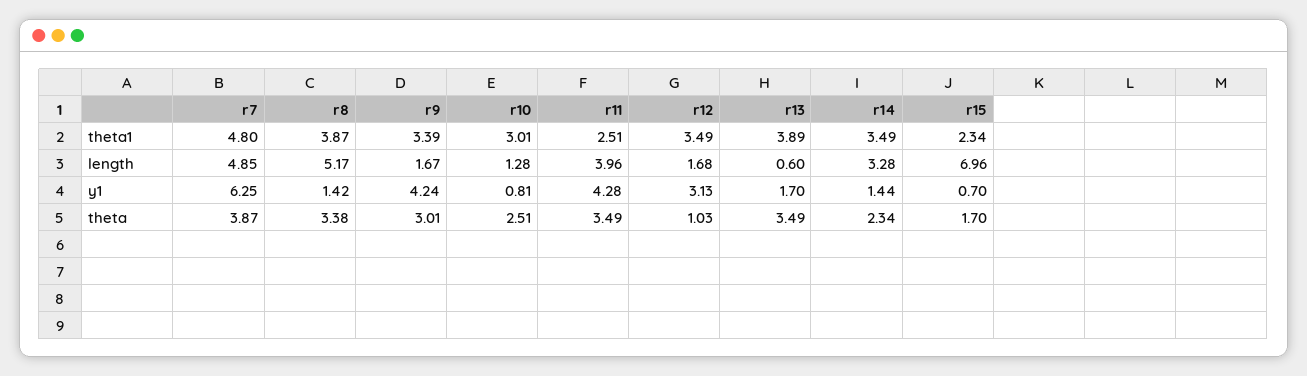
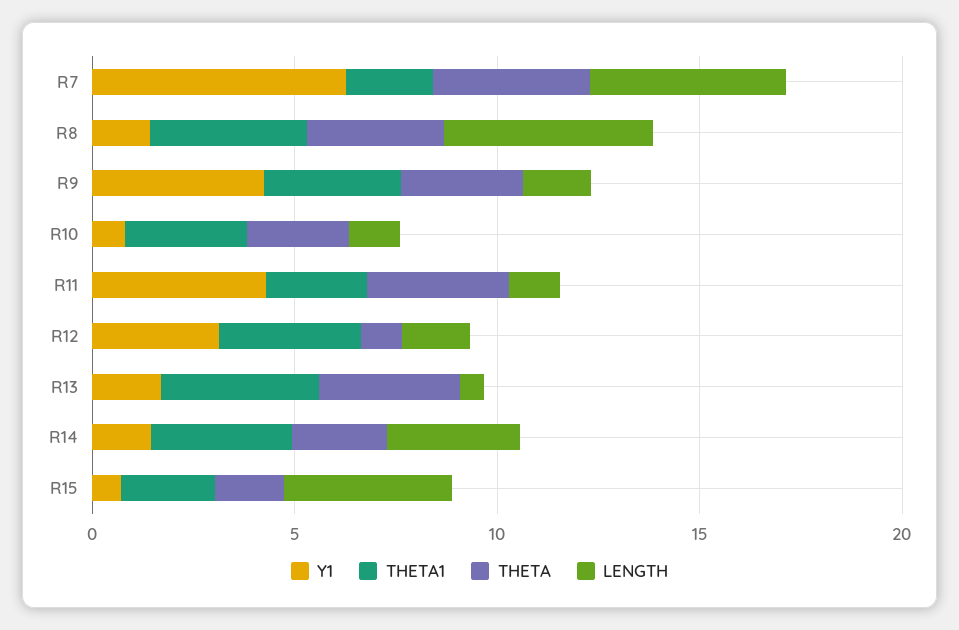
theta1, r7: 4.8 -> 2
length, r11: 3.96 -> 1
length, r15: 6.96 -> 4

